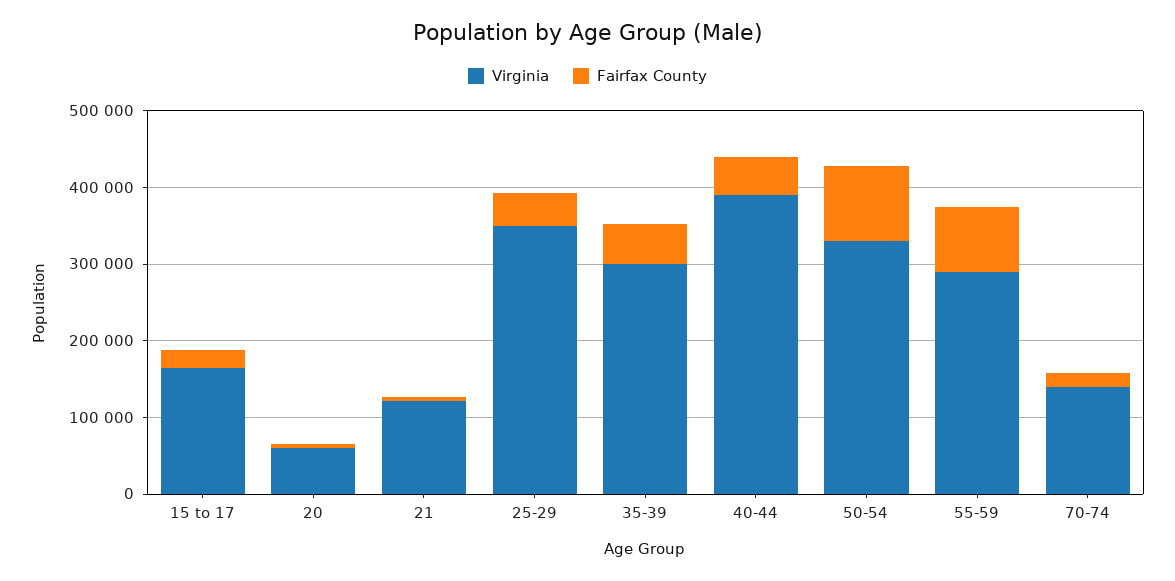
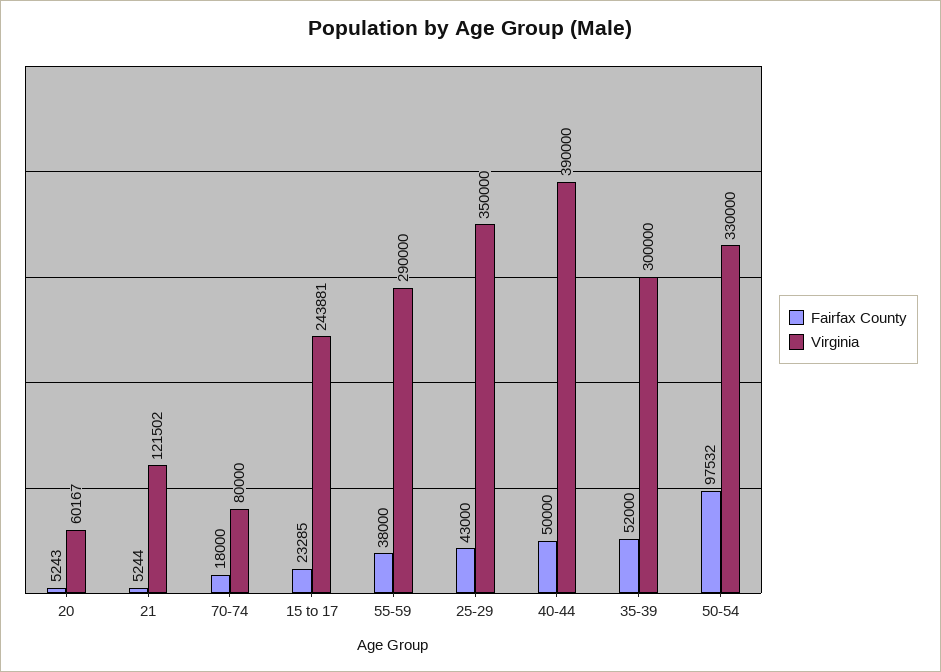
Virginia, 15 to 17: 160000 -> 243881
Fairfax County, 55-59: 80000 -> 38000
Virginia, 70-74: 140000 -> 80000

